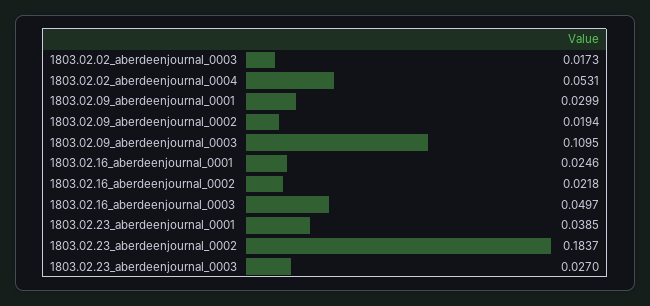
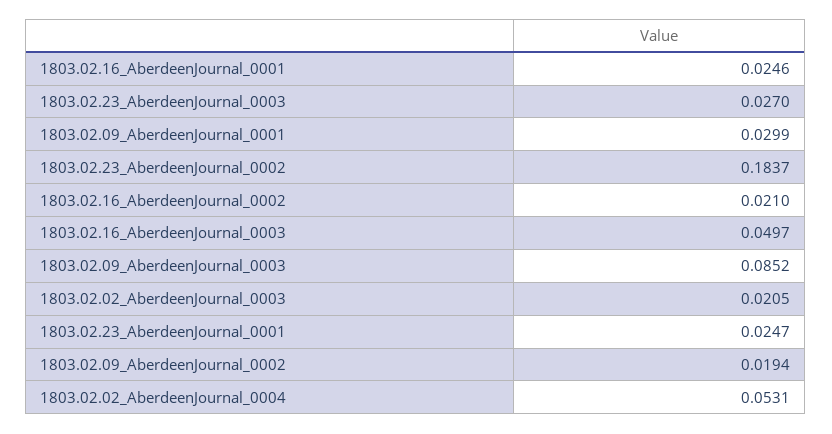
1803.02.02_aberdeenjournal_0003: 0.0173 -> 0.0205
1803.02.09_aberdeenjournal_0003: 0.1095 -> 0.0852
1803.02.16_aberdeenjournal_0002: 0.0218 -> 0.021
1803.02.23_aberdeenjournal_0001: 0.0385 -> 0.0247

